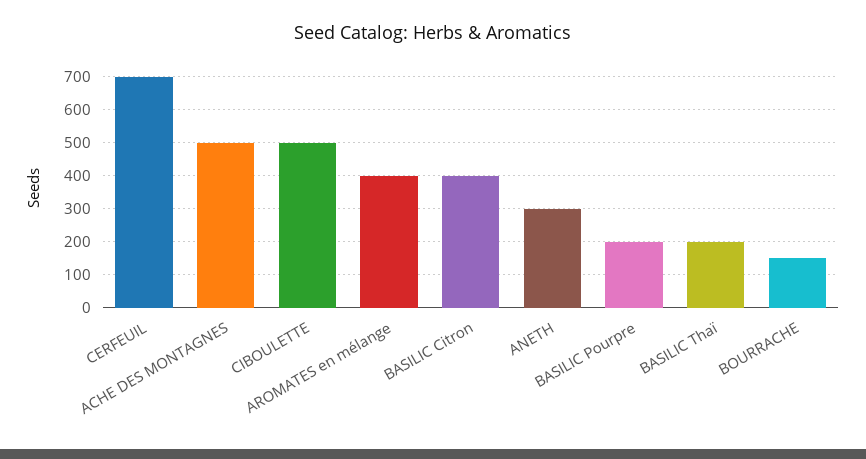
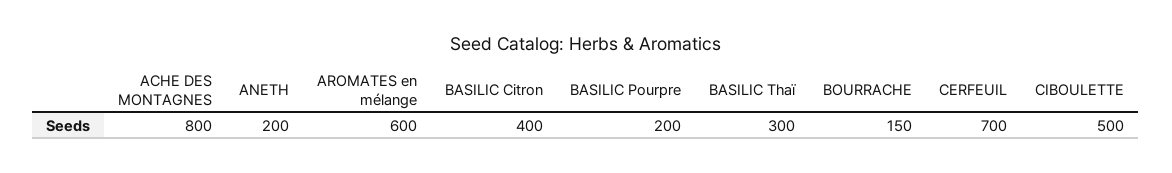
ACHE DES MONTAGNES: 500 -> 800
AROMATES en mélange: 400 -> 600
ANETH: 300 -> 200
BASILIC Thaï: 200 -> 300

